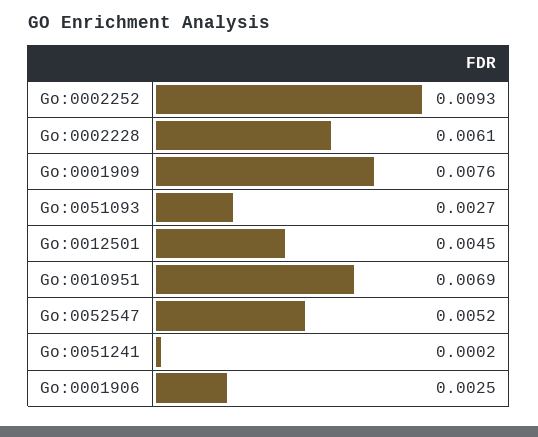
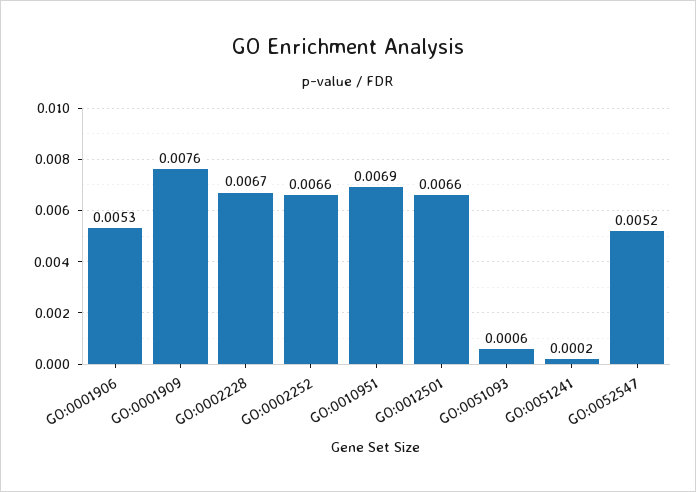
Go:0002252: 0.0093 -> 0.0066
Go:0002228: 0.0061 -> 0.0067
Go:0051093: 0.0027 -> 0.0006
Go:0012501: 0.0045 -> 0.0066
Go:0001906: 0.0025 -> 0.0053

